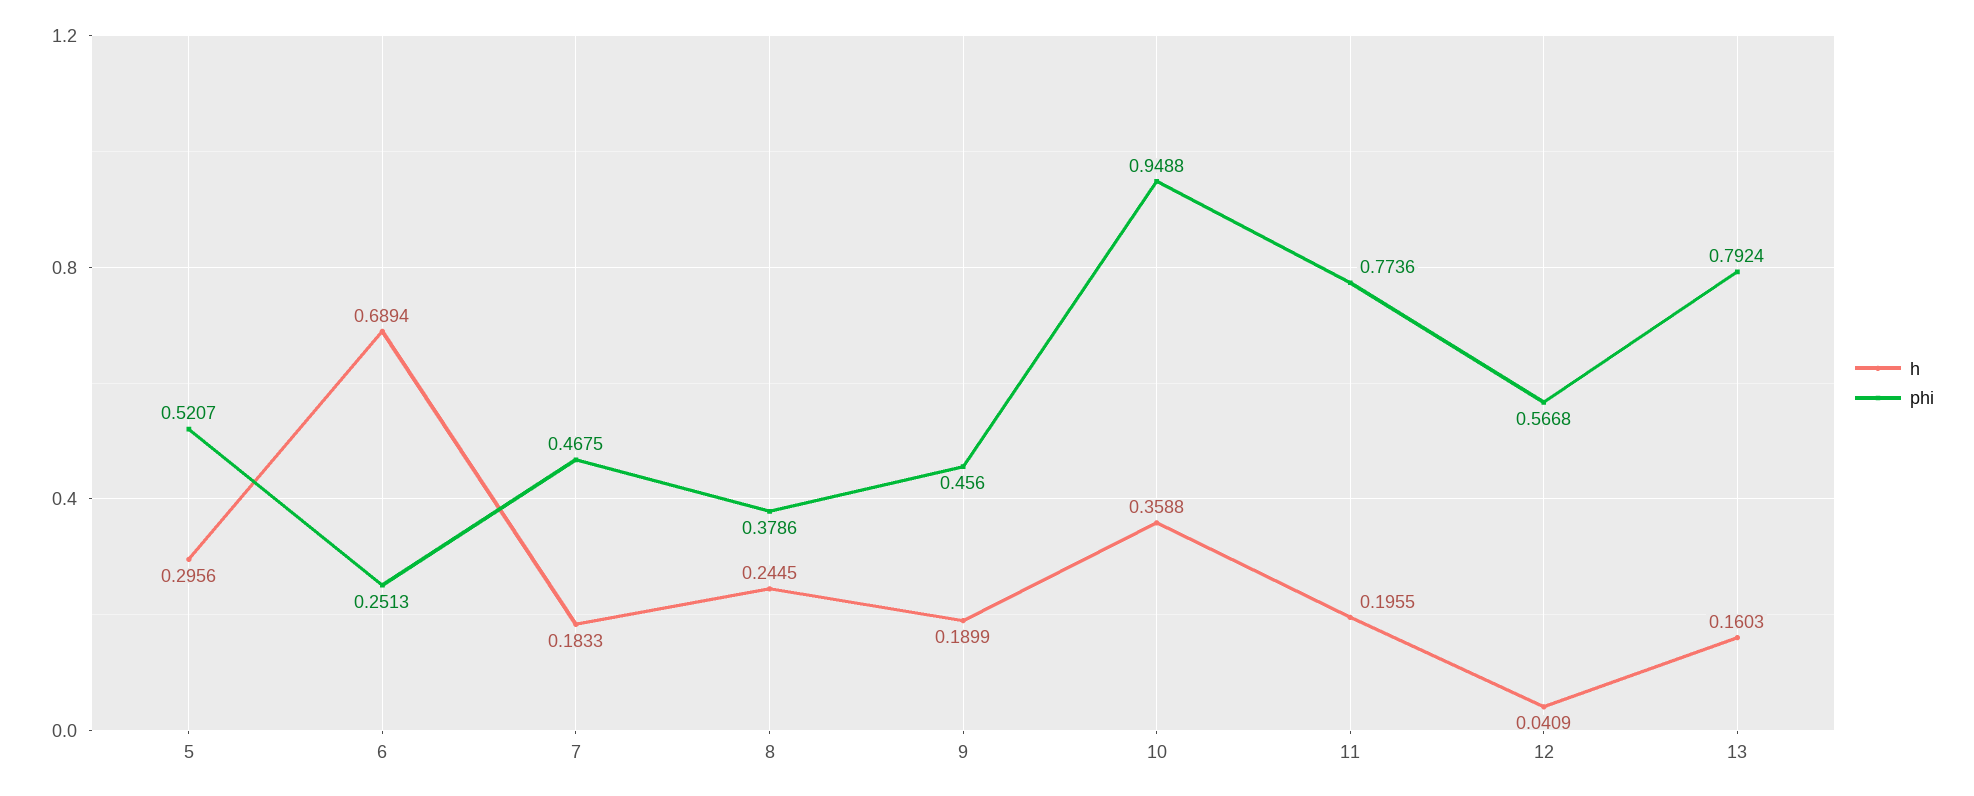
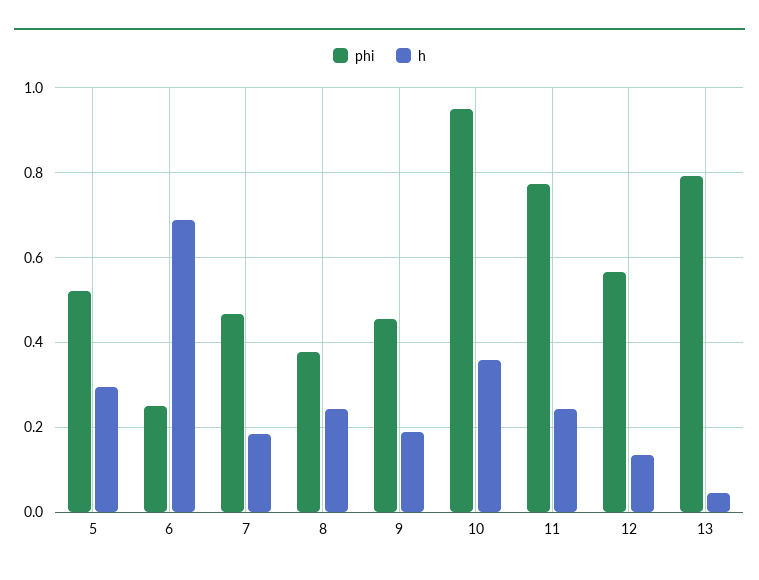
h, 11: 0.1955 -> 0.24
h, 12: 0.0409 -> 0.14
h, 13: 0.1603 -> 0.04

